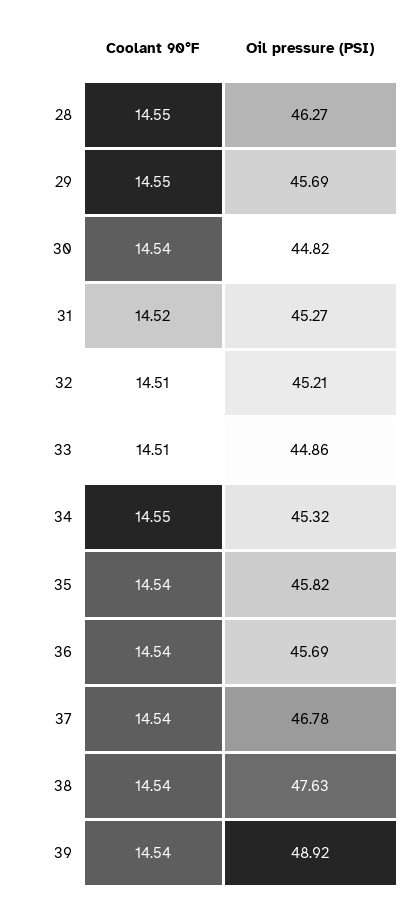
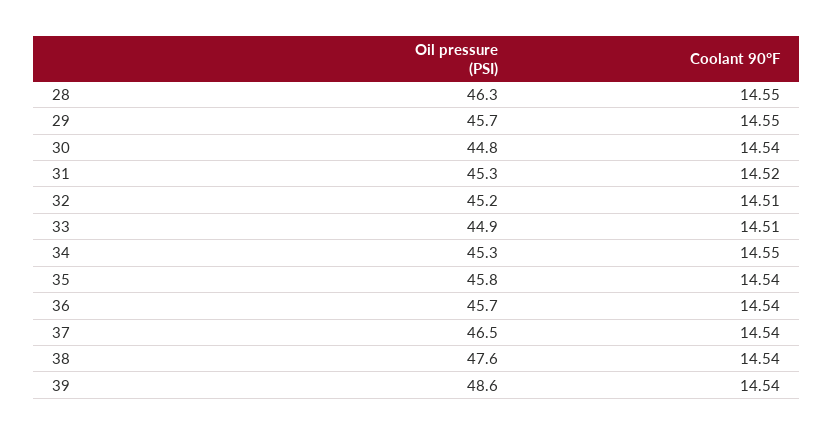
Oil pressure (PSI), 37: 46.78 -> 46.5
Oil pressure (PSI), 39: 48.92 -> 48.6

